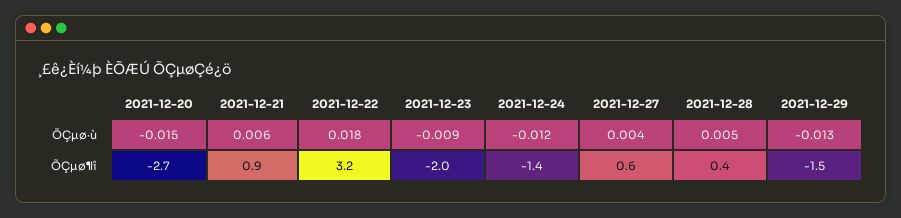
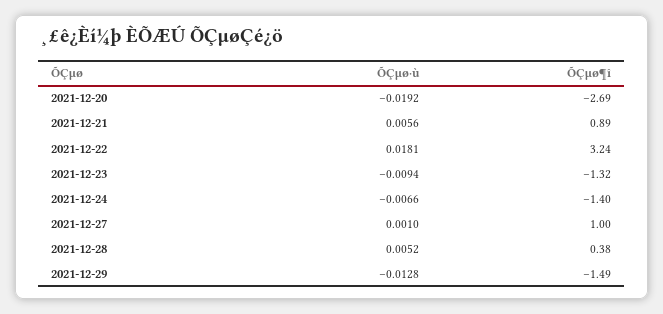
2021-12-20, ÕÇµø·ù: -0.015 -> -0.0192
2021-12-24, ÕÇµø·ù: -0.012 -> -0.0066
2021-12-27, ÕÇµø·ù: 0.004 -> 0.001
2021-12-23, ÕÇµø¶î: -2 -> -1.32
2021-12-27, ÕÇµø¶î: 0.6 -> 1

